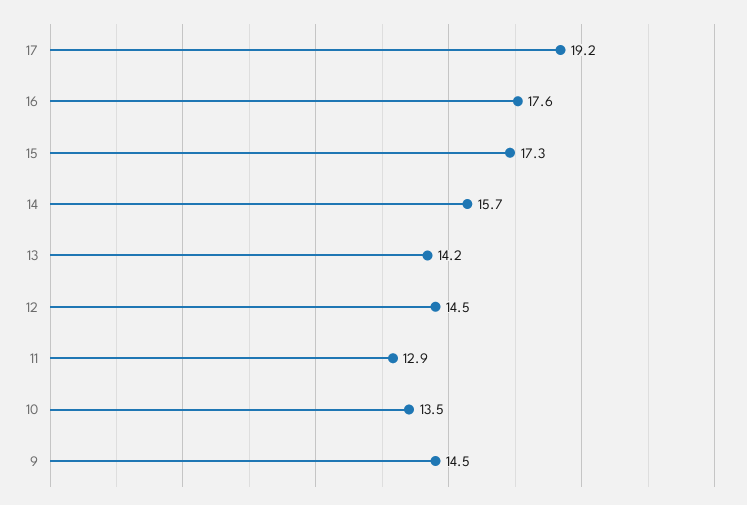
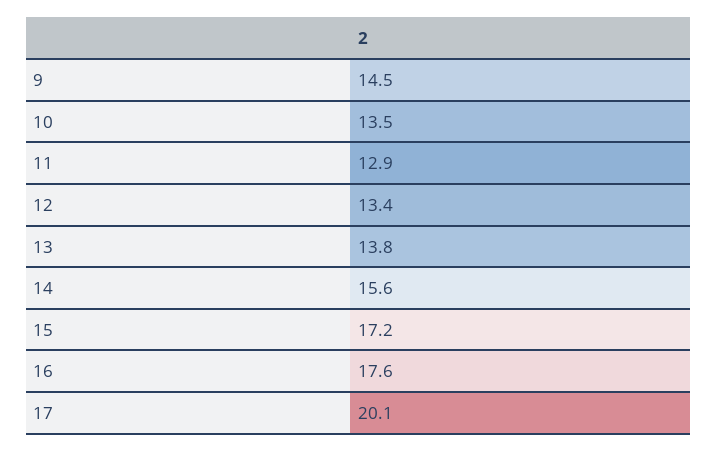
17: 19.2 -> 20.1
15: 17.3 -> 17.2
14: 15.7 -> 15.6
13: 14.2 -> 13.8
12: 14.5 -> 13.4

